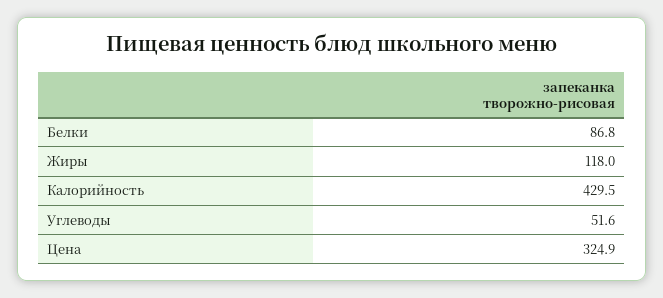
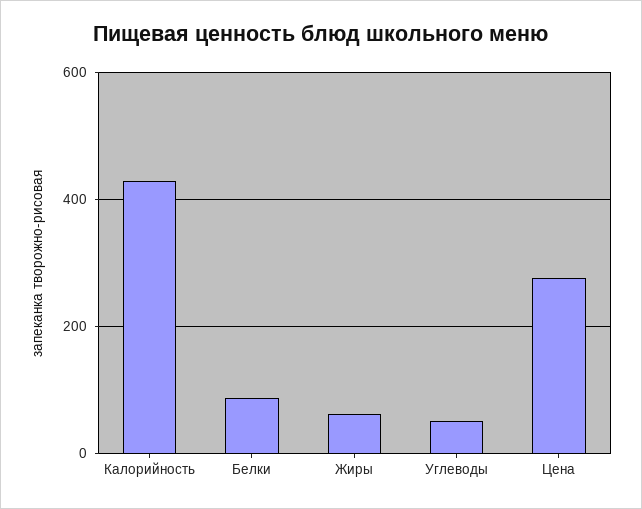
Жиры: 118 -> 60
Цена: 324.9 -> 280

